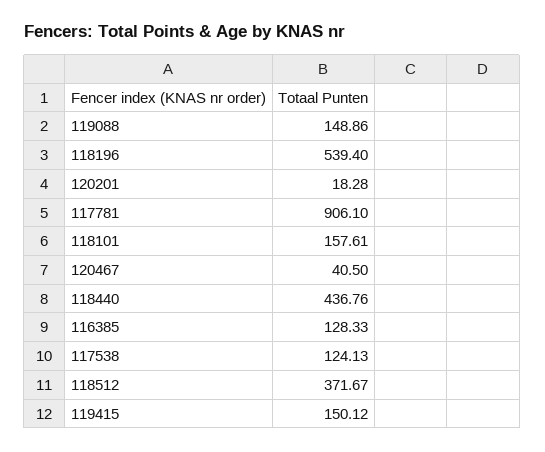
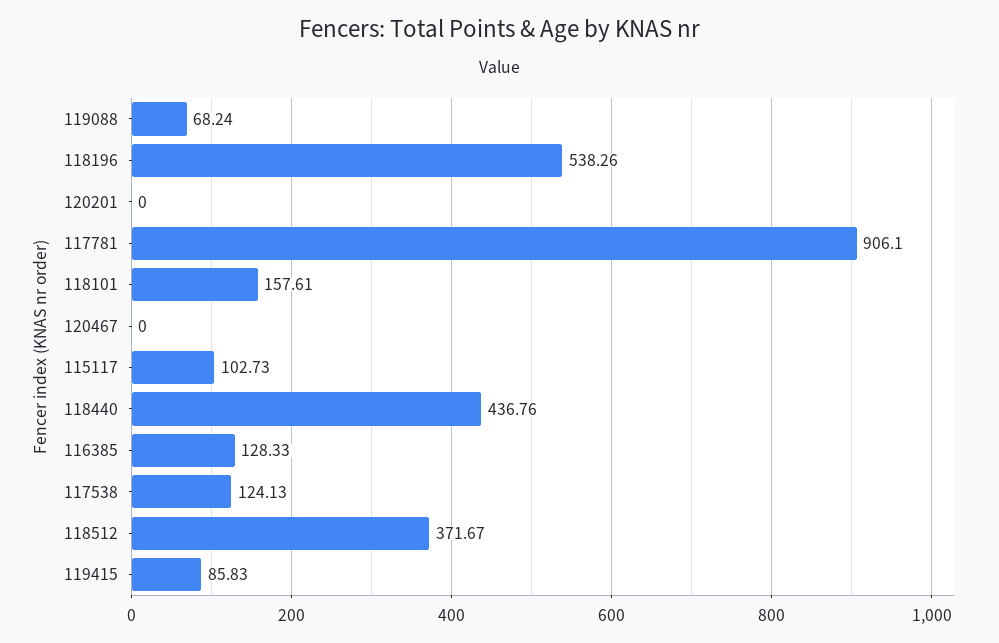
119088: 148.86 -> 68.24
118196: 539.4 -> 538.26
120201: 18.28 -> 0
120467: 40.5 -> 0
119415: 150.12 -> 85.83
115117: none -> 102.73

